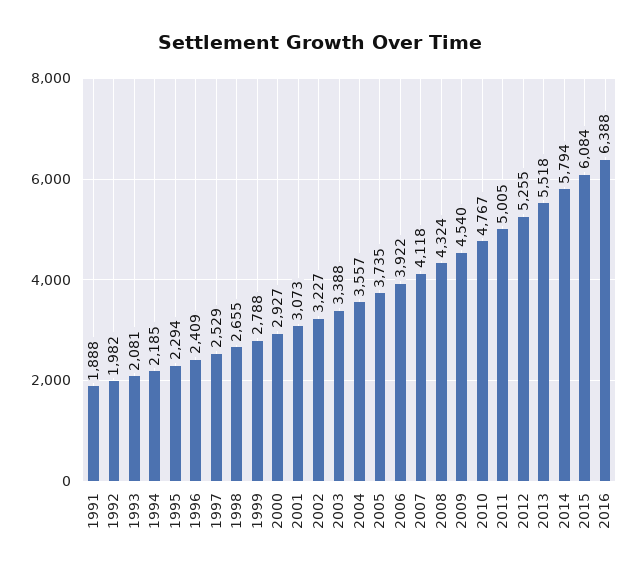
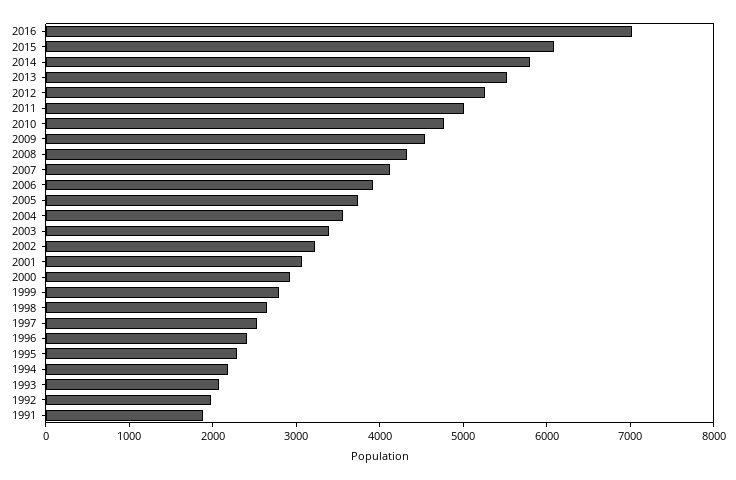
2016: 6388 -> 7000

